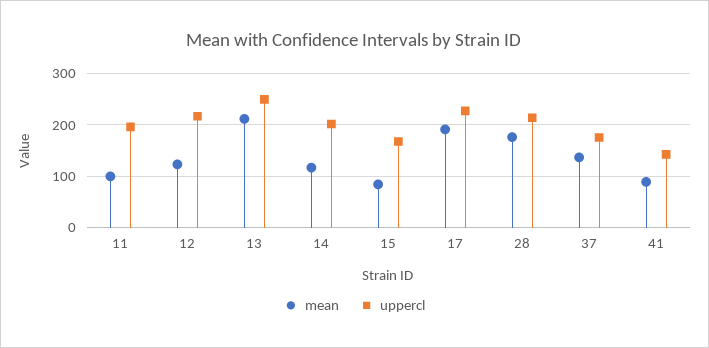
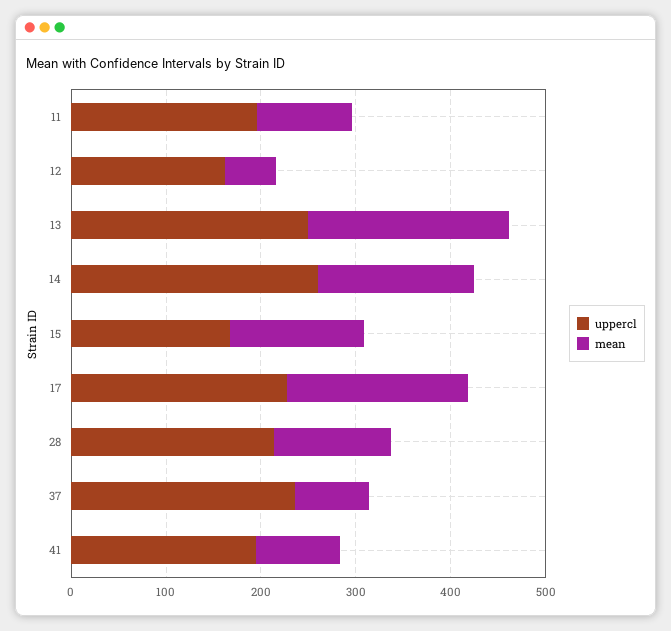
mean, 12: 120 -> 60
uppercl, 12: 220 -> 160
mean, 14: 120 -> 160
uppercl, 14: 200 -> 260
mean, 15: 80 -> 140
mean, 28: 180 -> 120
mean, 37: 140 -> 80
uppercl, 37: 180 -> 240
uppercl, 41: 140 -> 200

